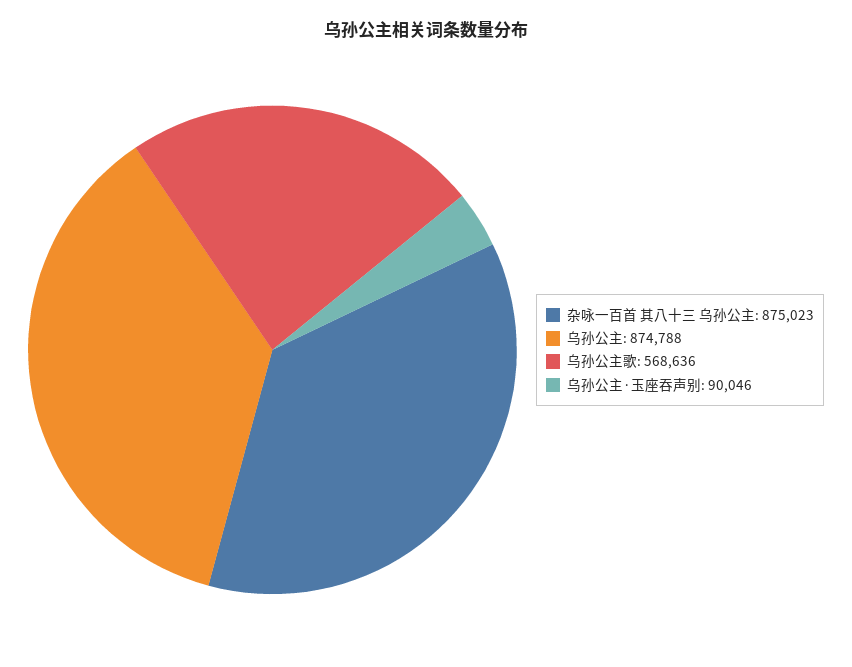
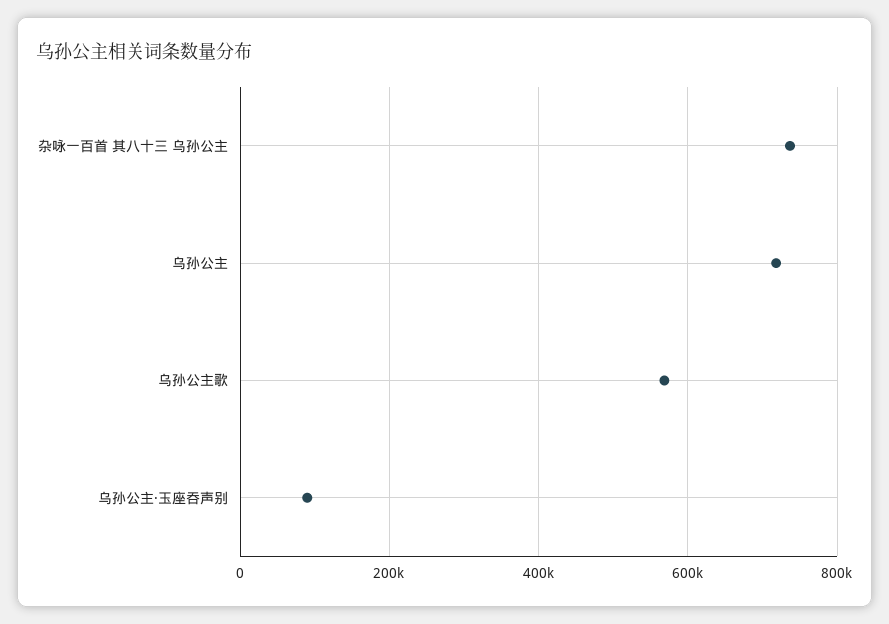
杂咏一百首 其八十三 乌孙公主: 875023 -> 740000
乌孙公主: 874788 -> 720000

